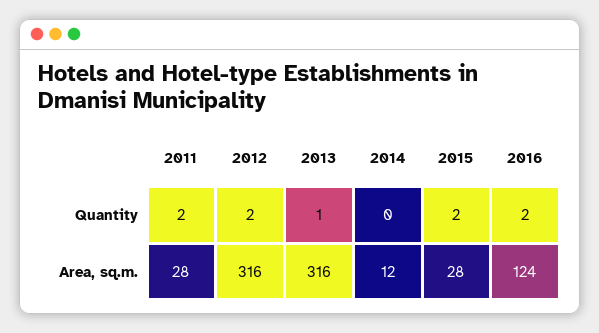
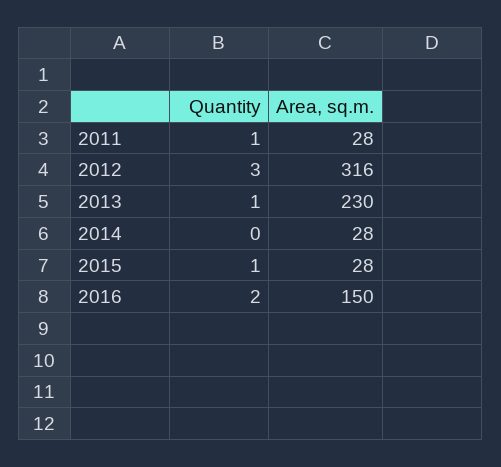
2011, Quantity: 2 -> 1
2012, Quantity: 2 -> 3
2015, Quantity: 2 -> 1
2013, Area, sq.m.: 316 -> 230
2014, Area, sq.m.: 12 -> 28
2016, Area, sq.m.: 124 -> 150

